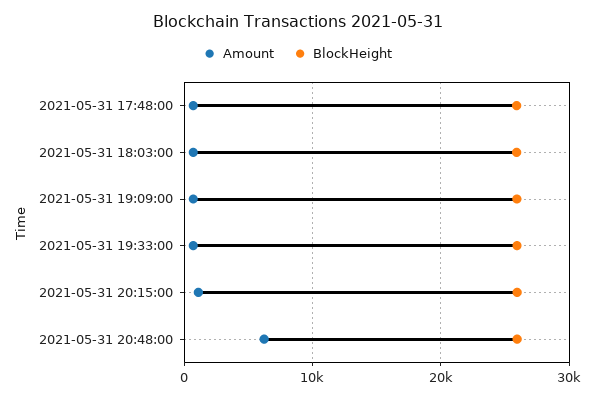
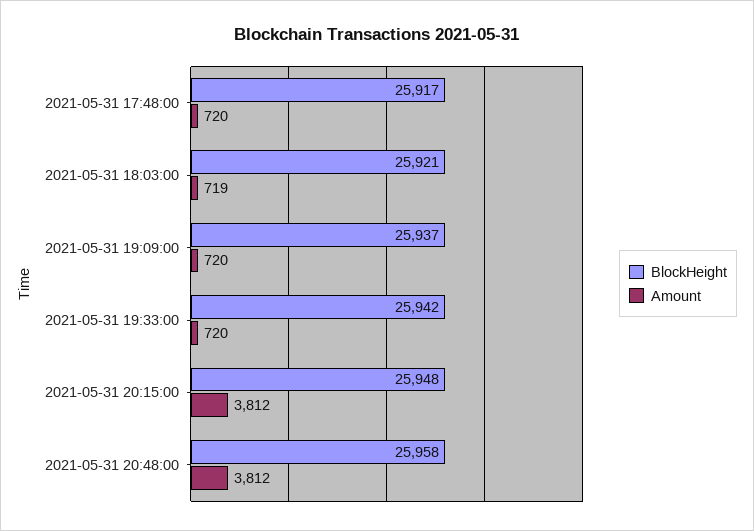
Amount, 2021-05-31 20:15:00: 1000 -> 3812
Amount, 2021-05-31 20:48:00: 6000 -> 3812

